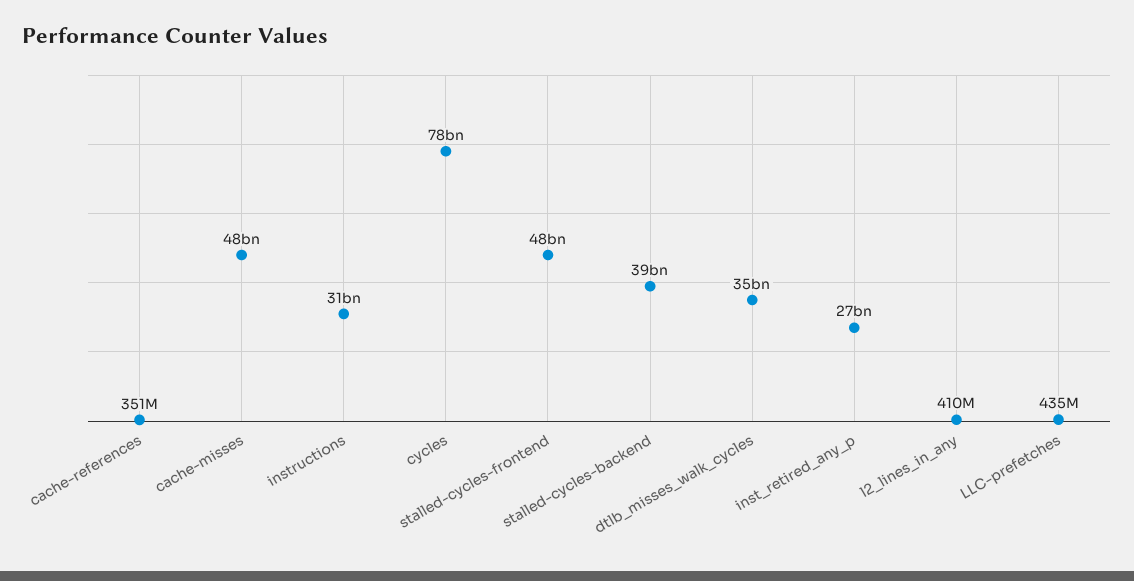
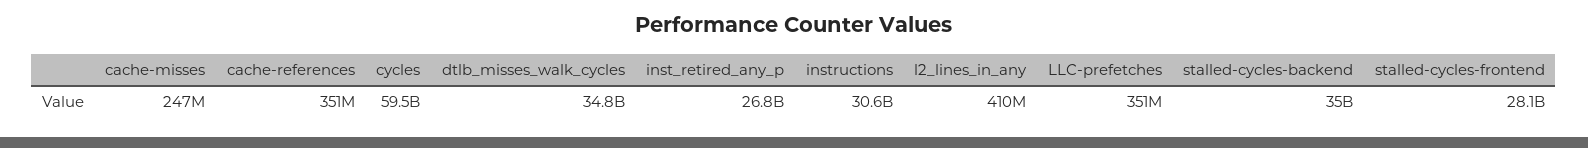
cache-misses: 48000000000 -> 247000000
cycles: 78000000000 -> 59500000000
stalled-cycles-frontend: 48000000000 -> 28100000000
stalled-cycles-backend: 39000000000 -> 35000000000
LLC-prefetches: 435000000 -> 351000000

